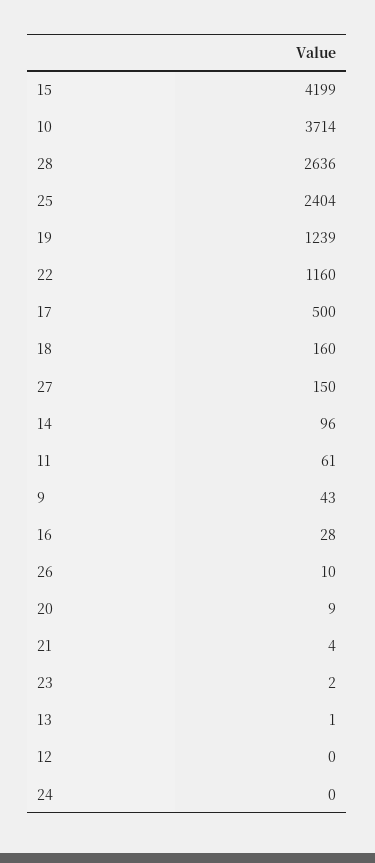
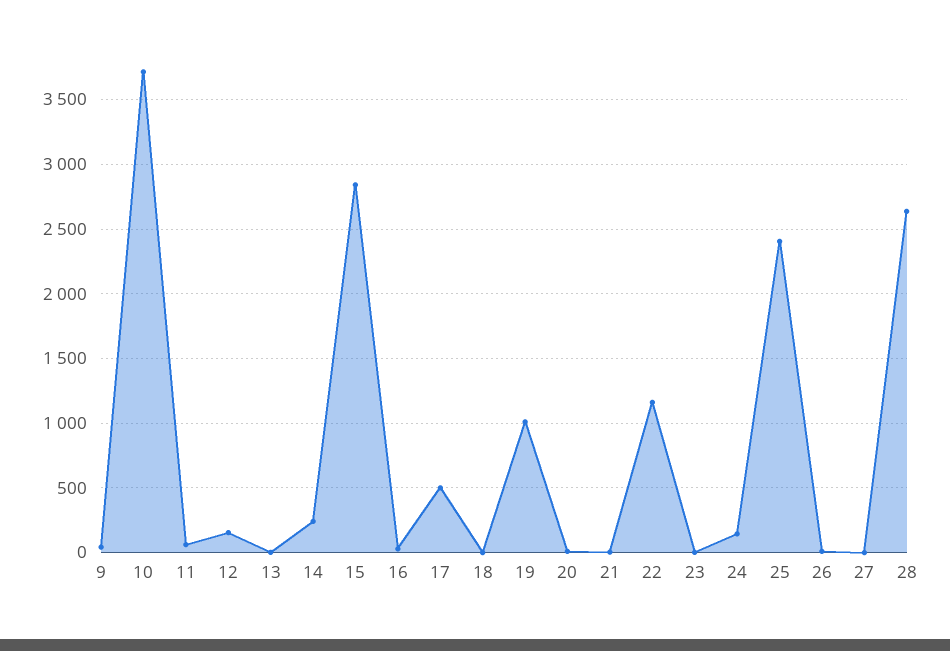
15: 4199 -> 2850
19: 1239 -> 1000
18: 160 -> 0
27: 150 -> 0
14: 96 -> 250
12: 0 -> 150
24: 0 -> 150

